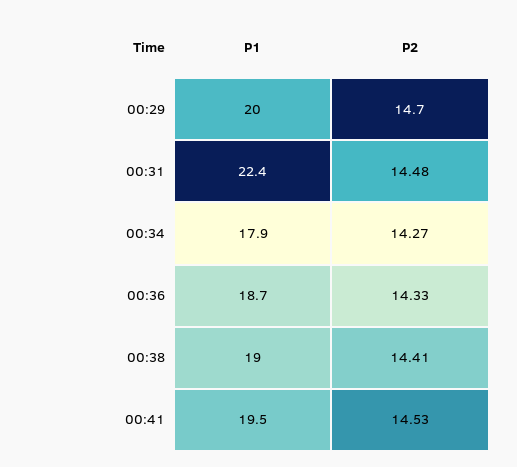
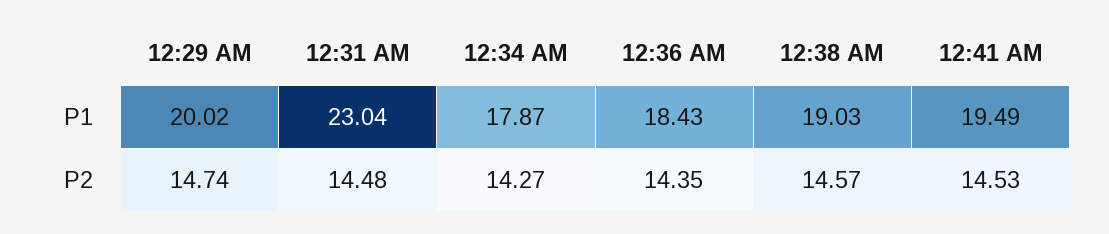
P2, 00:29: 14.7 -> 14.74
P1, 00:31: 22.4 -> 23.04
P1, 00:36: 18.7 -> 18.43
P2, 00:36: 14.33 -> 14.35
P2, 00:38: 14.41 -> 14.57

